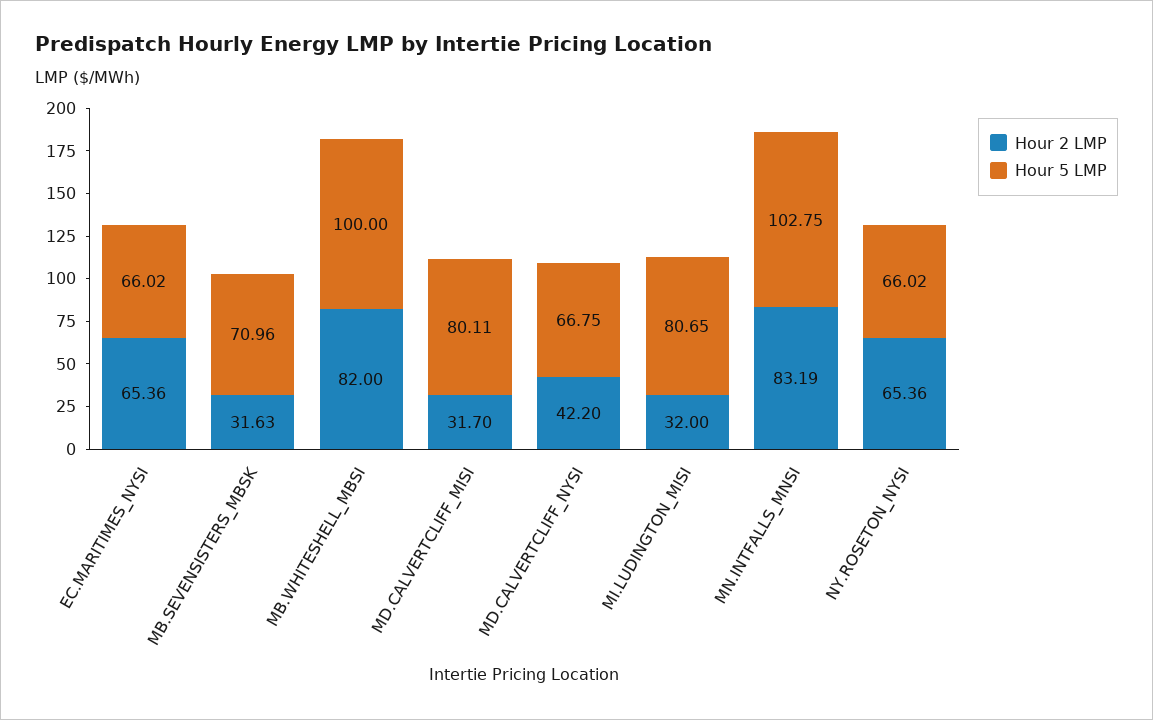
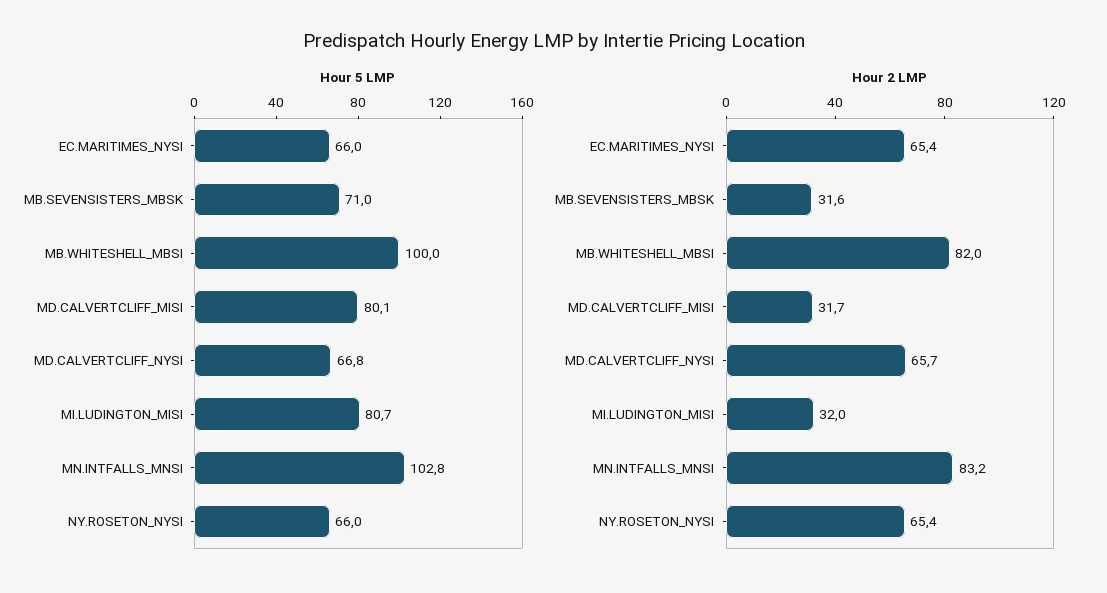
Hour 2 LMP, MD.CALVERTCLIFF_NYSI: 42.2 -> 65.7

